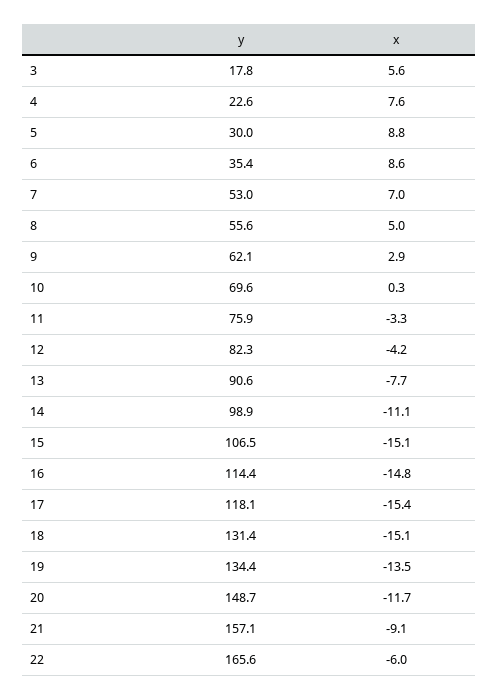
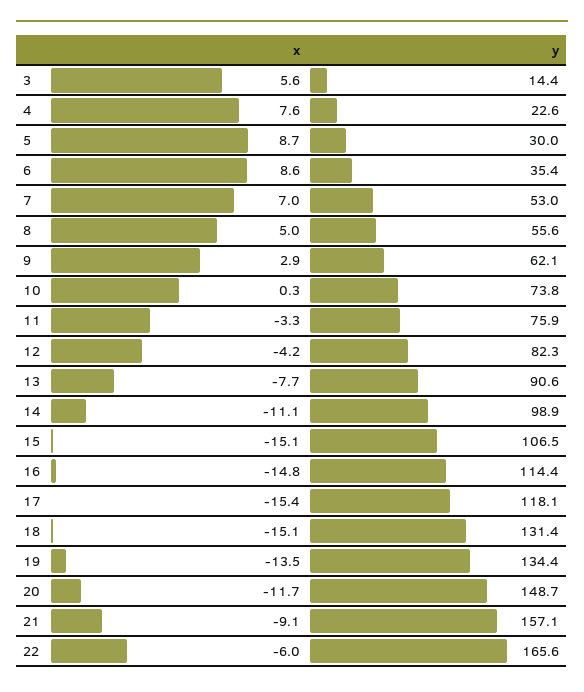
y, 3: 17.8 -> 14.4
x, 5: 8.8 -> 8.7
y, 10: 69.6 -> 73.8

